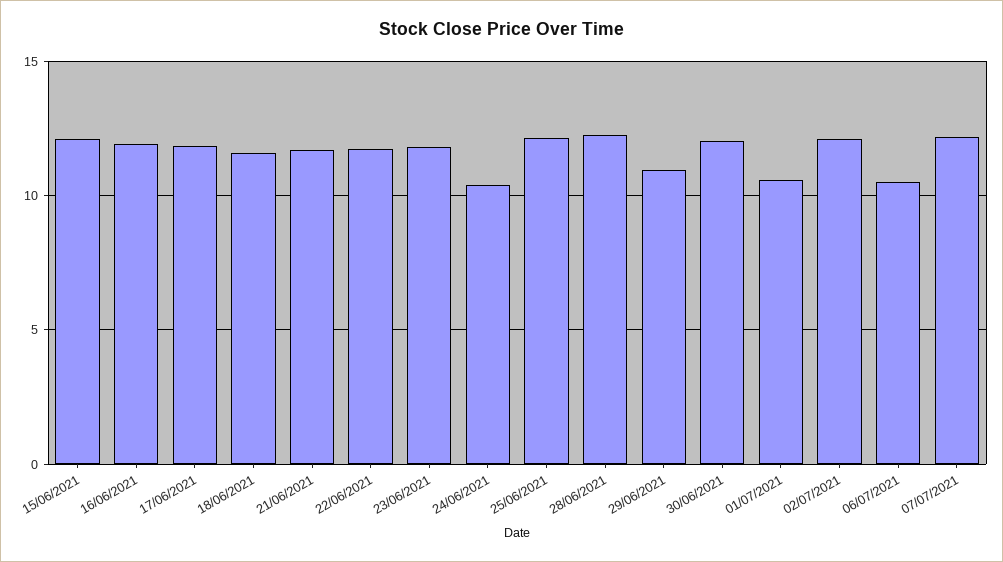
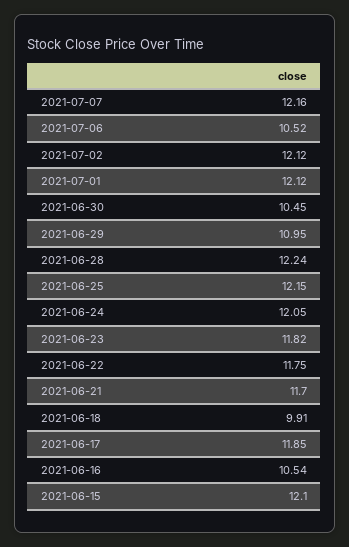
16/06/2021: 12 -> 10.54
18/06/2021: 11.5 -> 9.91
24/06/2021: 10.5 -> 12.05
30/06/2021: 12 -> 10.45
01/07/2021: 10.5 -> 12.12

